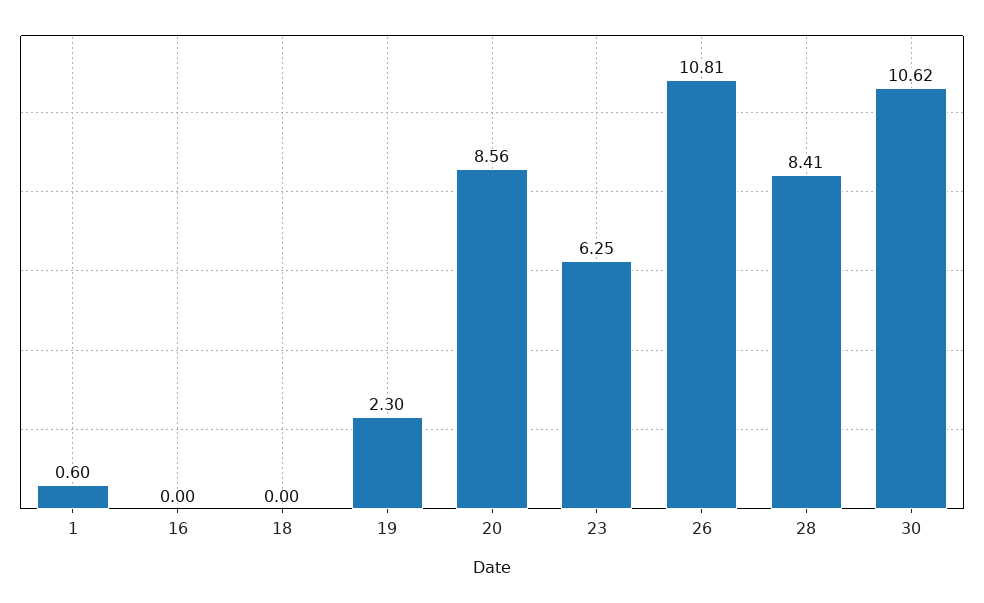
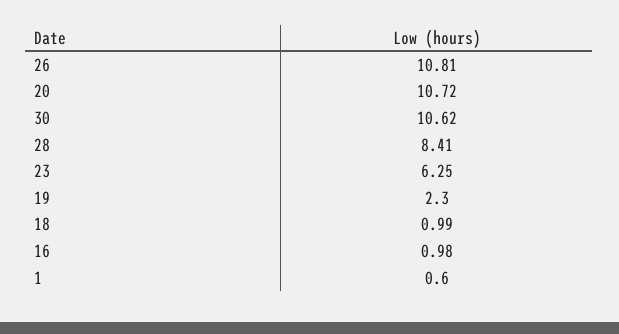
16: 0 -> 0.98
18: 0 -> 0.99
20: 8.56 -> 10.72

